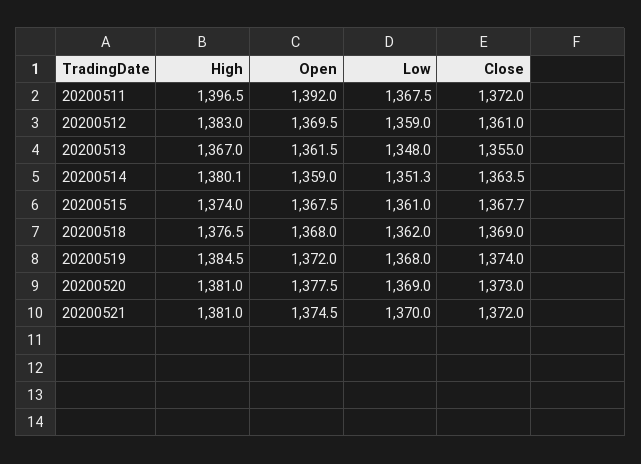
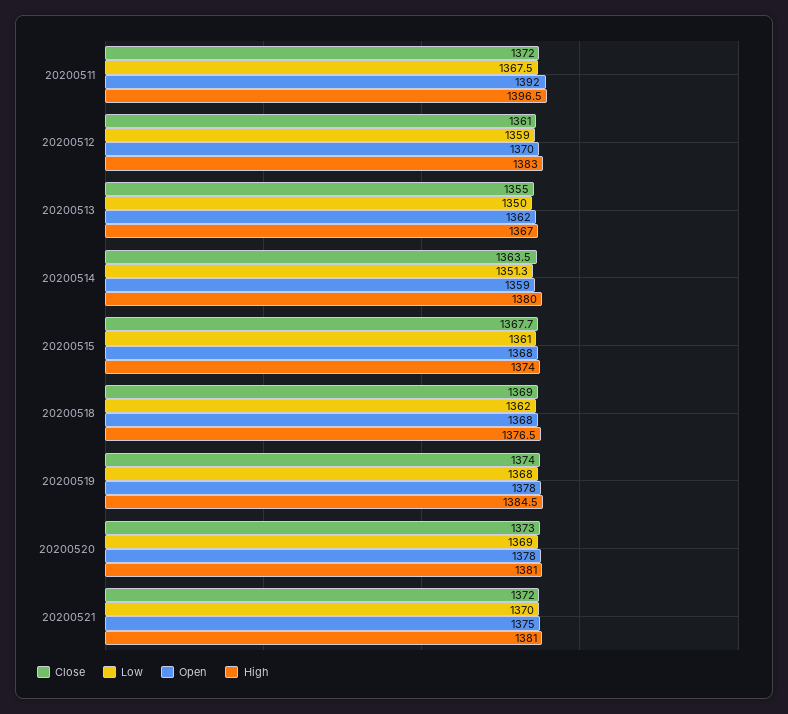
Low, 20200513: 1348 -> 1350
High, 20200514: 1380.1 -> 1380
Open, 20200519: 1372 -> 1378

